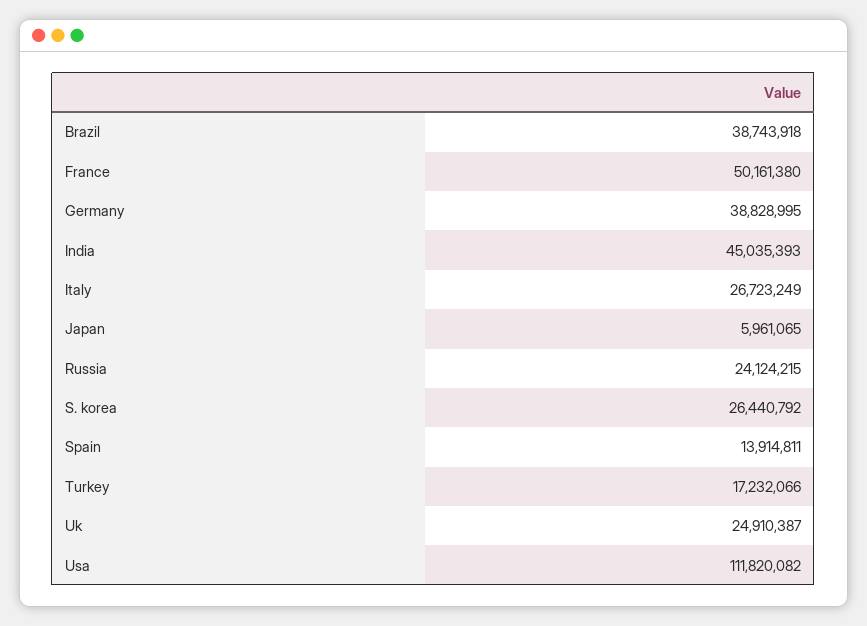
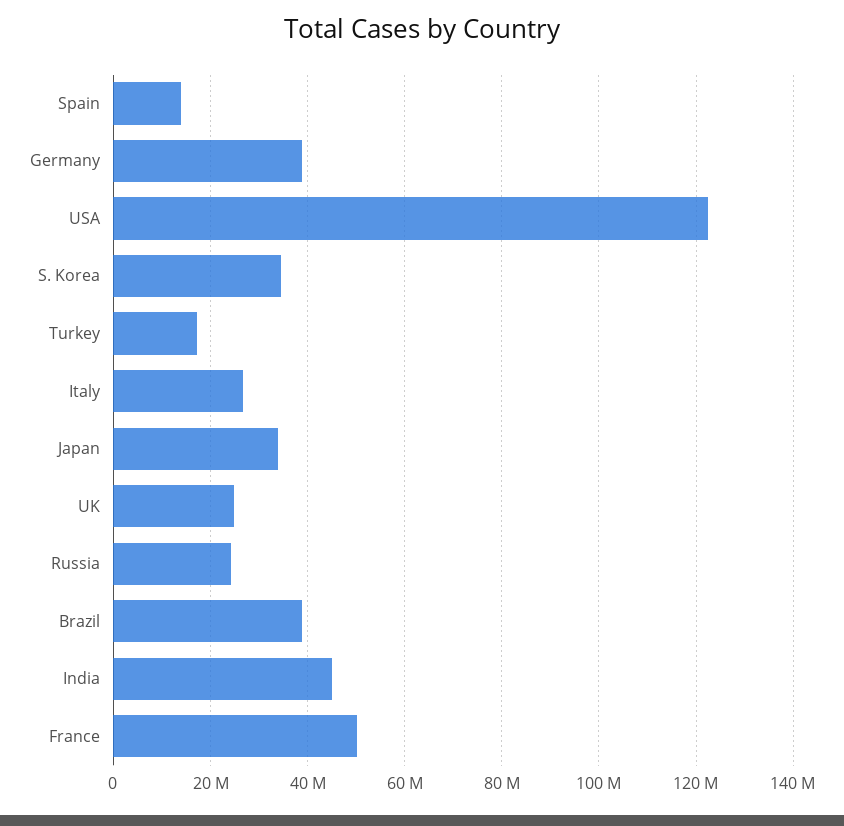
Japan: 5961065 -> 34000000
S. korea: 26440792 -> 34000000
Usa: 111820082 -> 122000000

